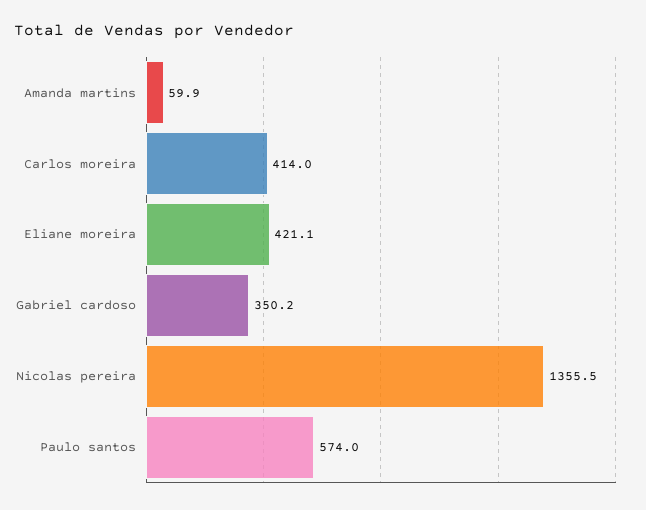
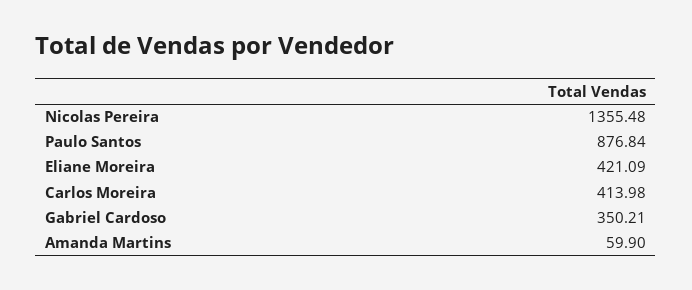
Paulo santos: 574 -> 876.84

